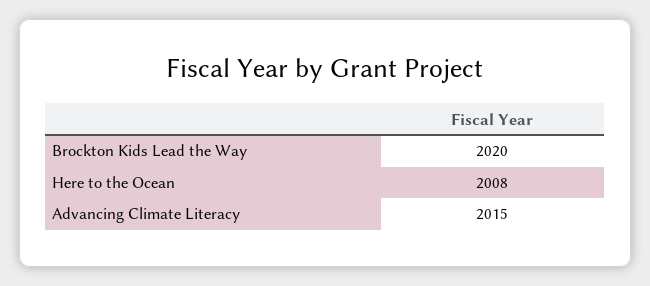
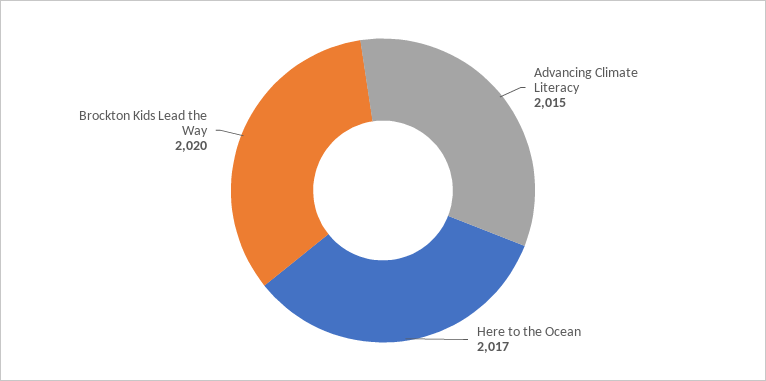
Here to the Ocean: 2008 -> 2017

